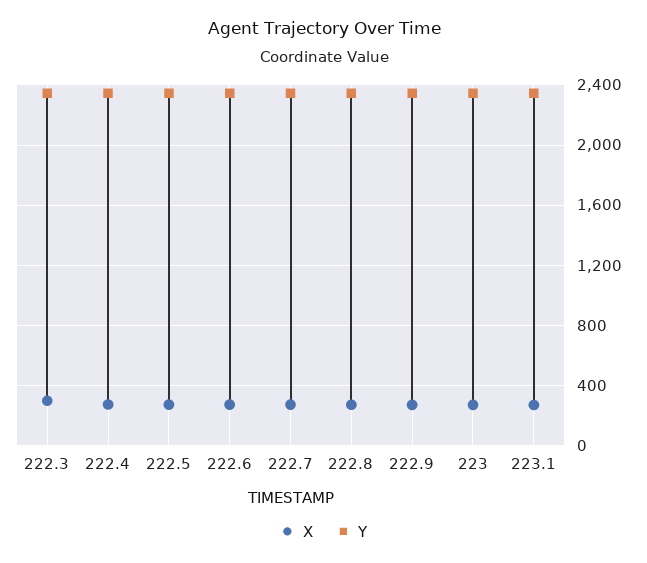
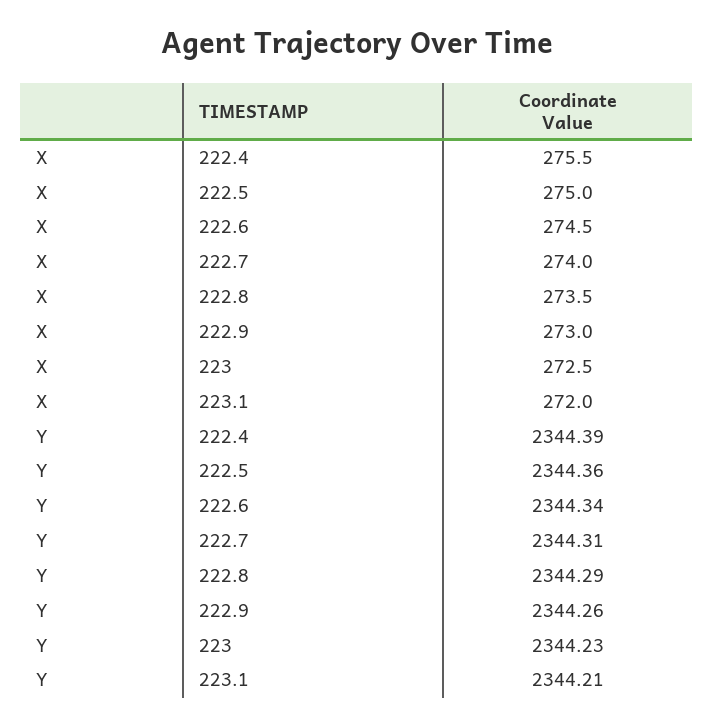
X, 222.3: 300 -> none
Y, 222.3: 2350 -> none

